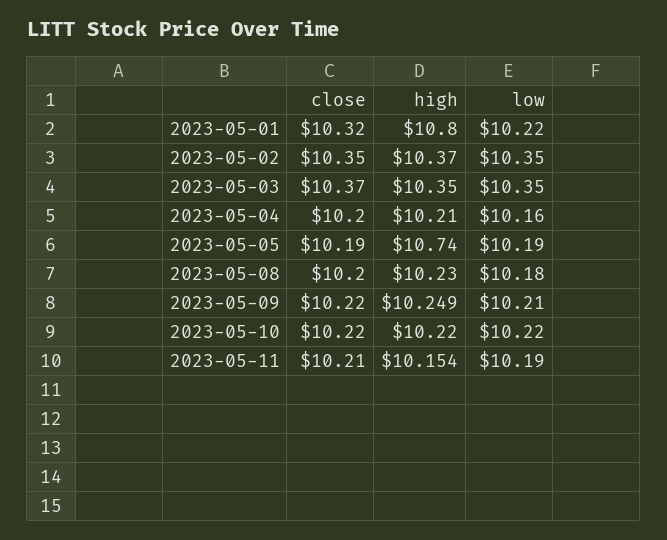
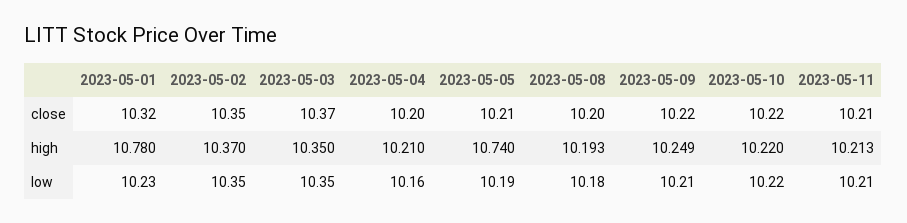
high, 2023-05-01: 10.8 -> 10.78
low, 2023-05-01: 10.22 -> 10.23
close, 2023-05-05: 10.19 -> 10.21
high, 2023-05-08: 10.23 -> 10.193
high, 2023-05-11: 10.154 -> 10.213
low, 2023-05-11: 10.19 -> 10.21

